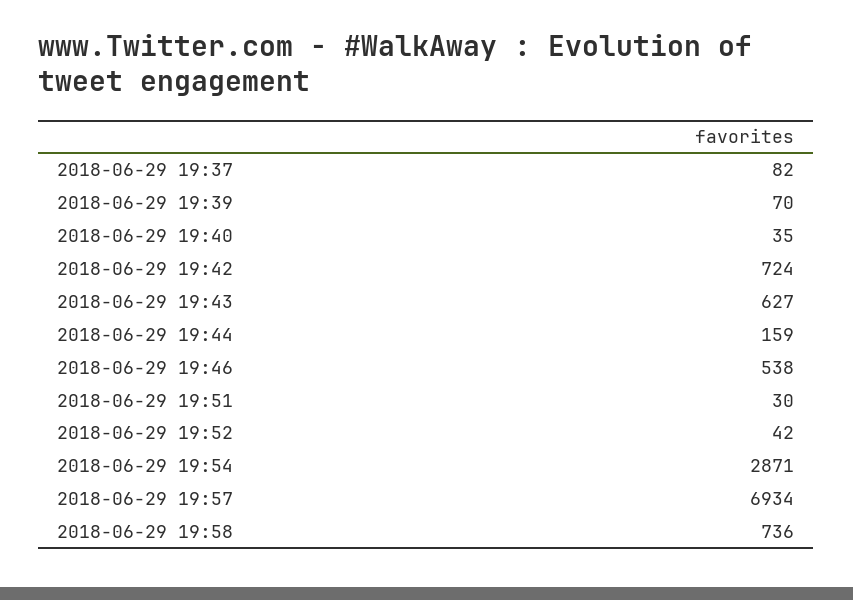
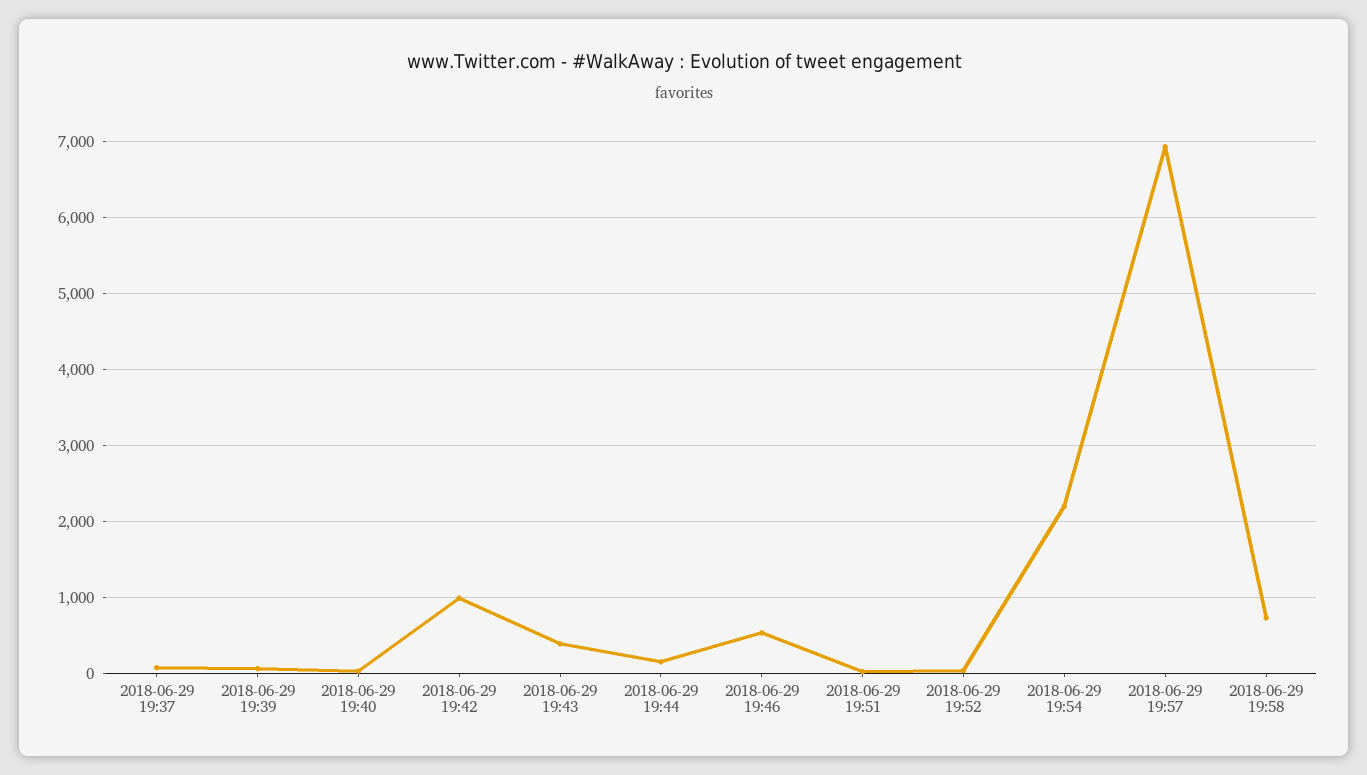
2018-06-29 19:42: 724 -> 1000
2018-06-29 19:43: 627 -> 400
2018-06-29 19:54: 2871 -> 2200

